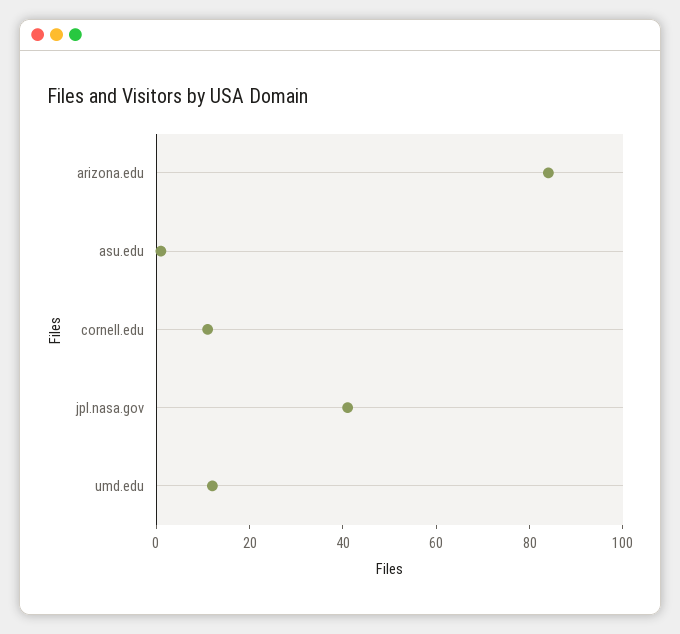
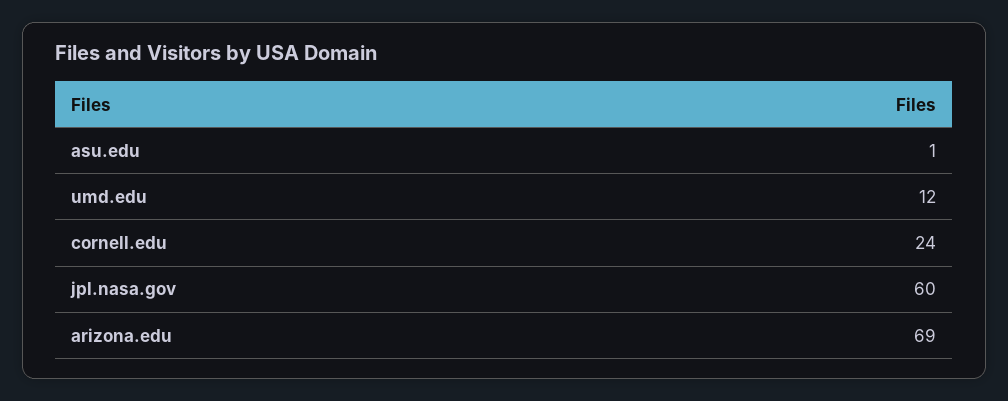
arizona.edu: 85 -> 69
cornell.edu: 10 -> 24
jpl.nasa.gov: 40 -> 60

